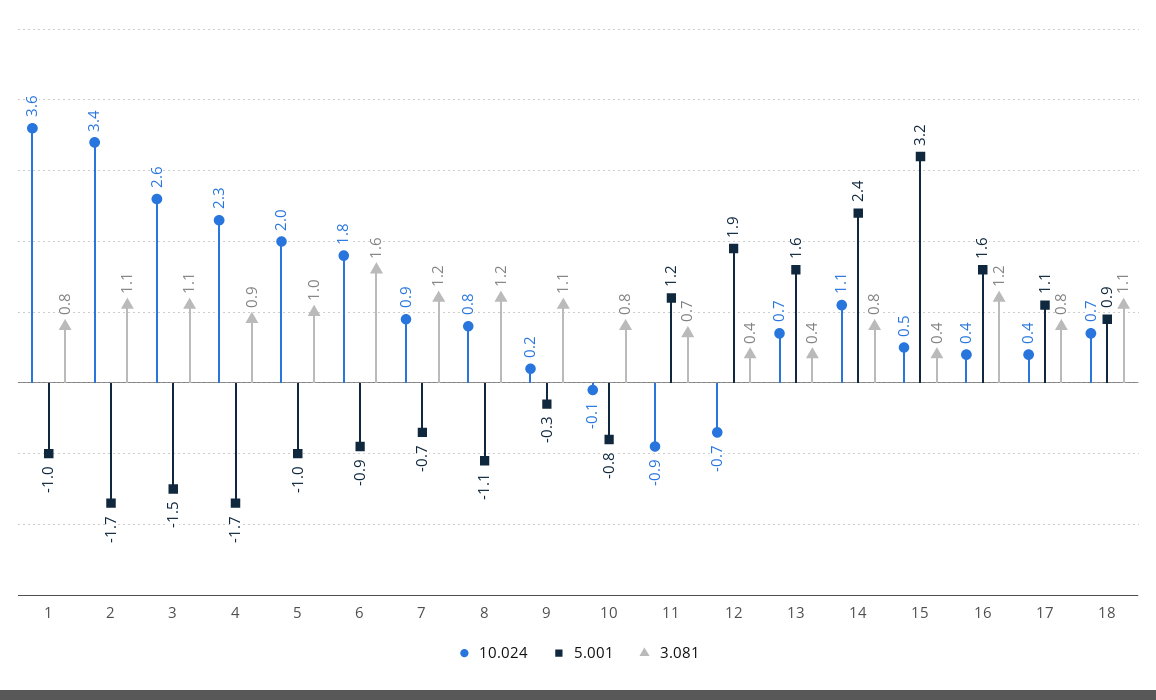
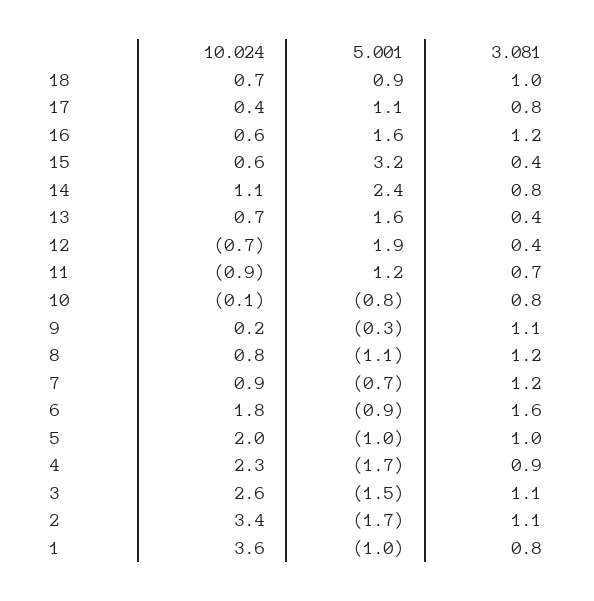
10.024, 15: 0.5 -> 0.6
10.024, 16: 0.4 -> 0.6
3.081, 18: 1.1 -> 1

